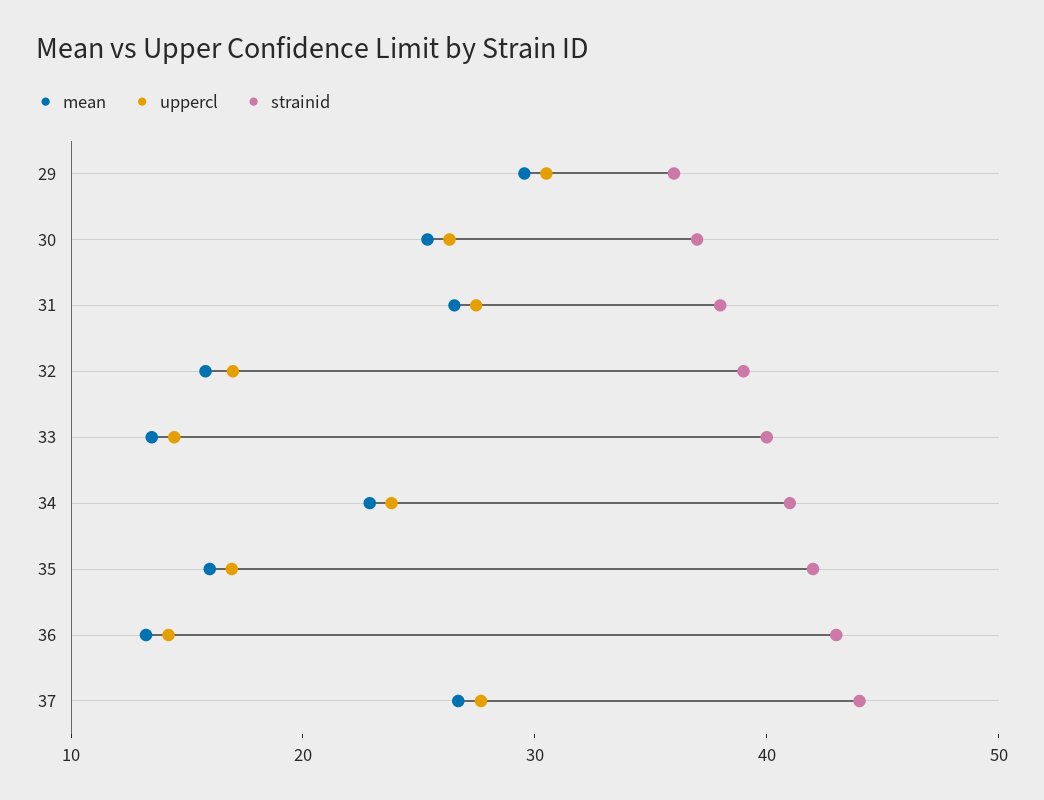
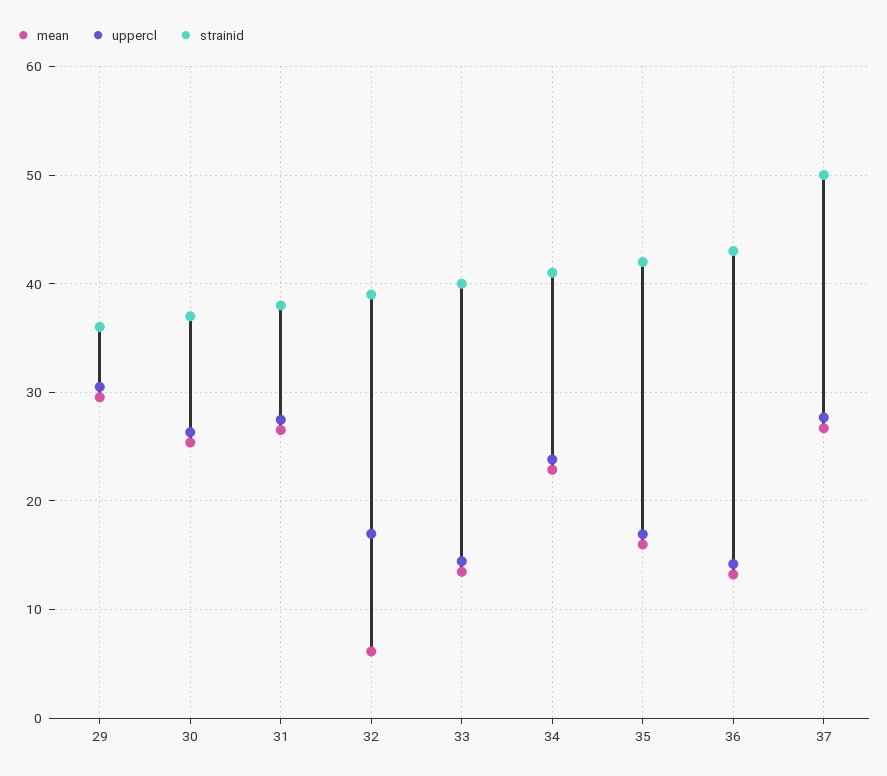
mean, 32: 16 -> 6
strainid, 37: 44 -> 50

